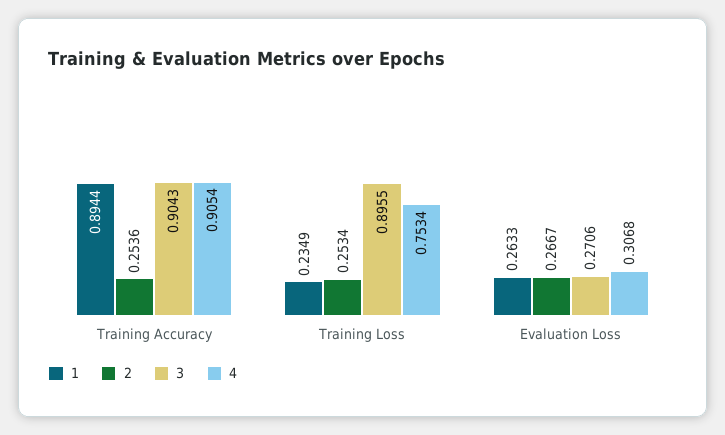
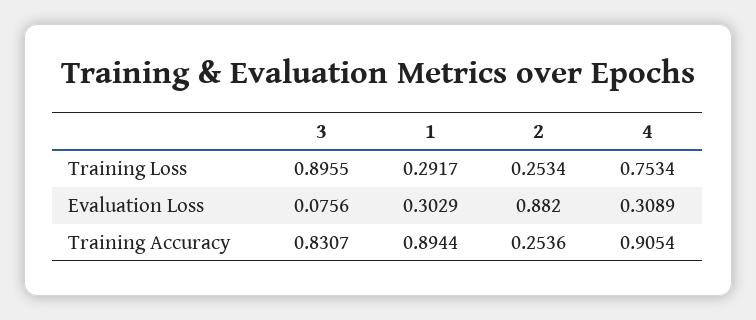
3, Training Accuracy: 0.9043 -> 0.8307
1, Training Loss: 0.2349 -> 0.2917
1, Evaluation Loss: 0.2633 -> 0.3029
2, Evaluation Loss: 0.2667 -> 0.882
3, Evaluation Loss: 0.2706 -> 0.0756
4, Evaluation Loss: 0.3068 -> 0.3089

